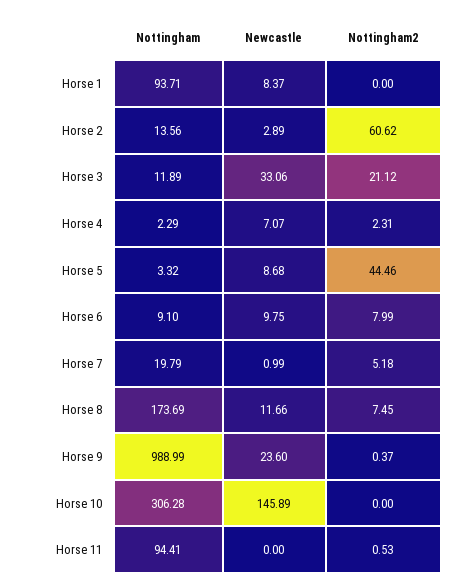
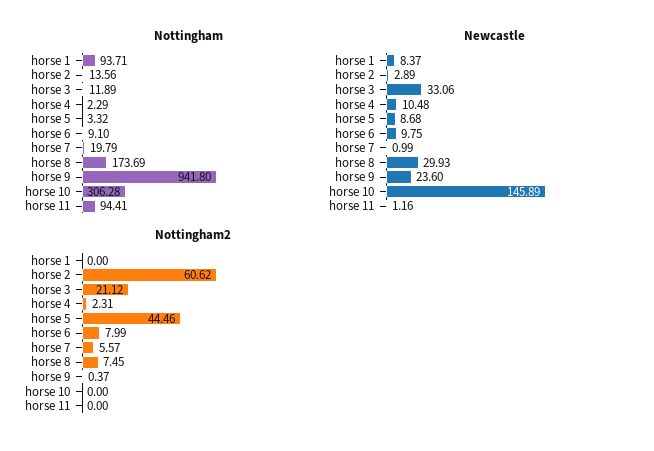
Newcastle, Horse 4: 7.07 -> 10.48
Nottingham2, Horse 7: 5.18 -> 5.57
Newcastle, Horse 8: 11.66 -> 29.93
Nottingham, Horse 9: 988.99 -> 941.8
Newcastle, Horse 11: 0 -> 1.16
Nottingham2, Horse 11: 0.53 -> 0

